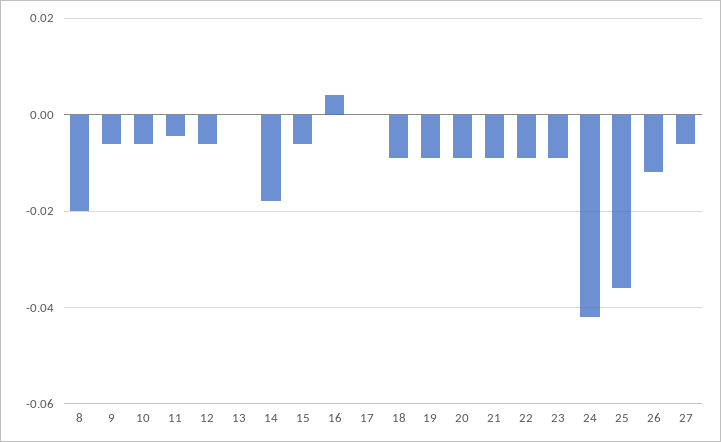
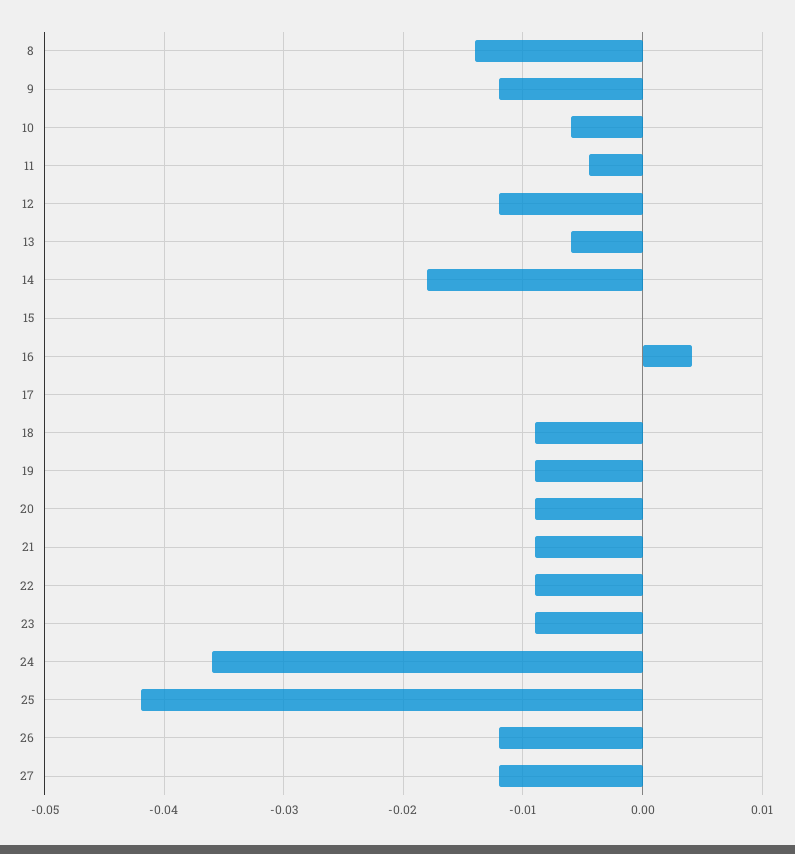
8: -0.02 -> -0.014
9: -0.006 -> -0.012
12: -0.006 -> -0.012
13: 0 -> -0.006
15: -0.006 -> 0
24: -0.042 -> -0.036
25: -0.036 -> -0.042
27: -0.006 -> -0.012

